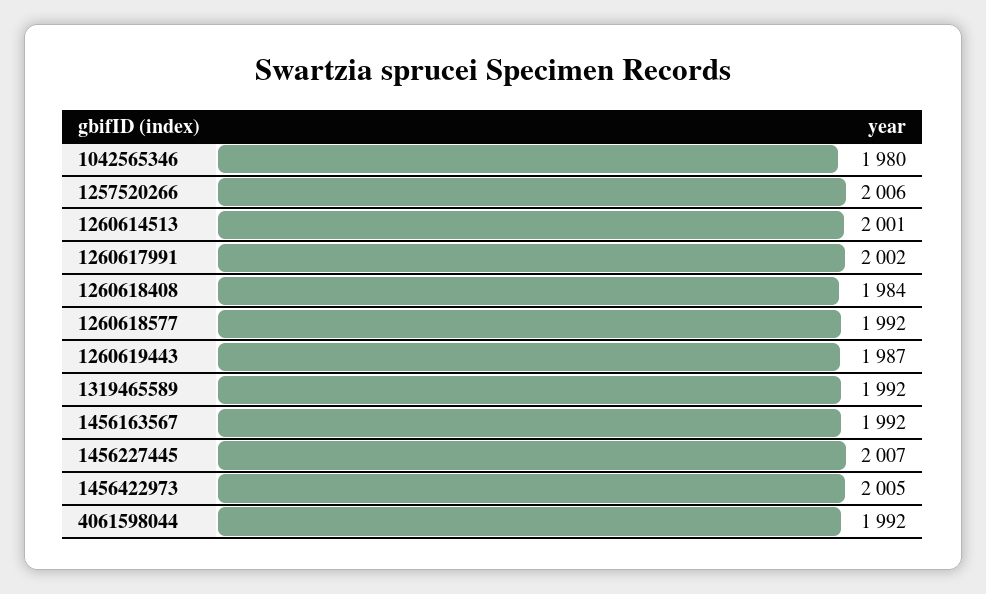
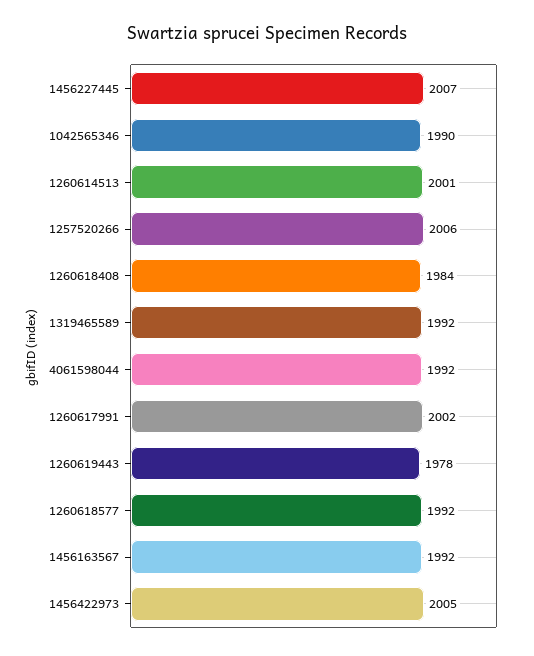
1042565346: 1980 -> 1990
1260619443: 1987 -> 1978

